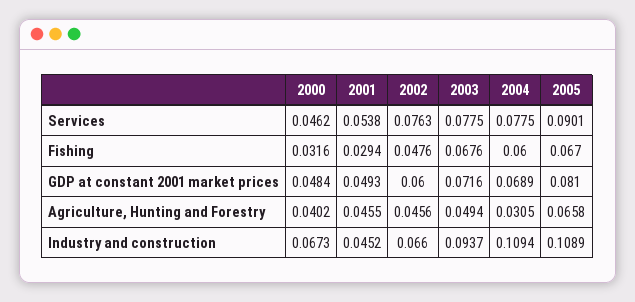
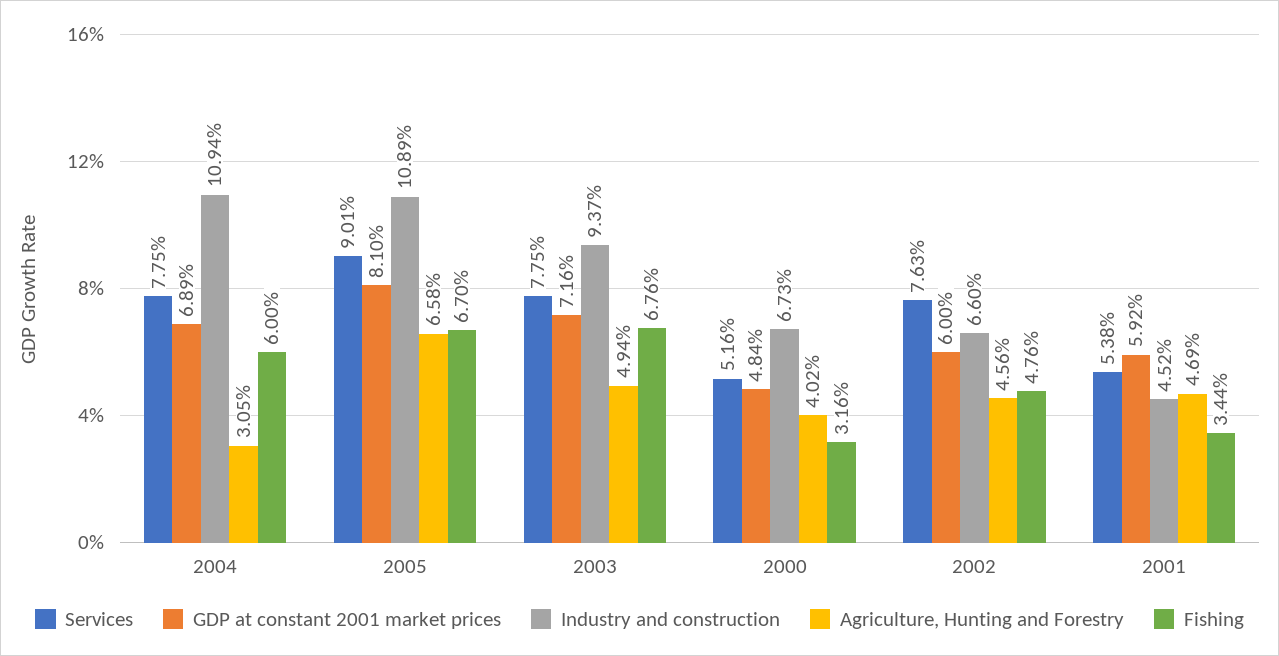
Services, 2000: 0.0462 -> 0.0516
Fishing, 2001: 0.0294 -> 0.0344
GDP at constant 2001 market prices, 2001: 0.0493 -> 0.0592
Agriculture, Hunting and Forestry, 2001: 0.0455 -> 0.0469

